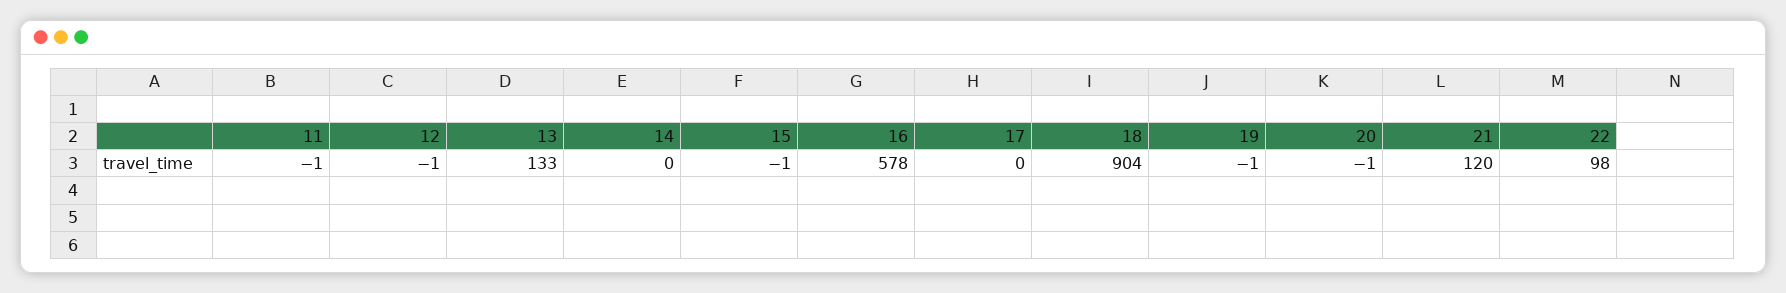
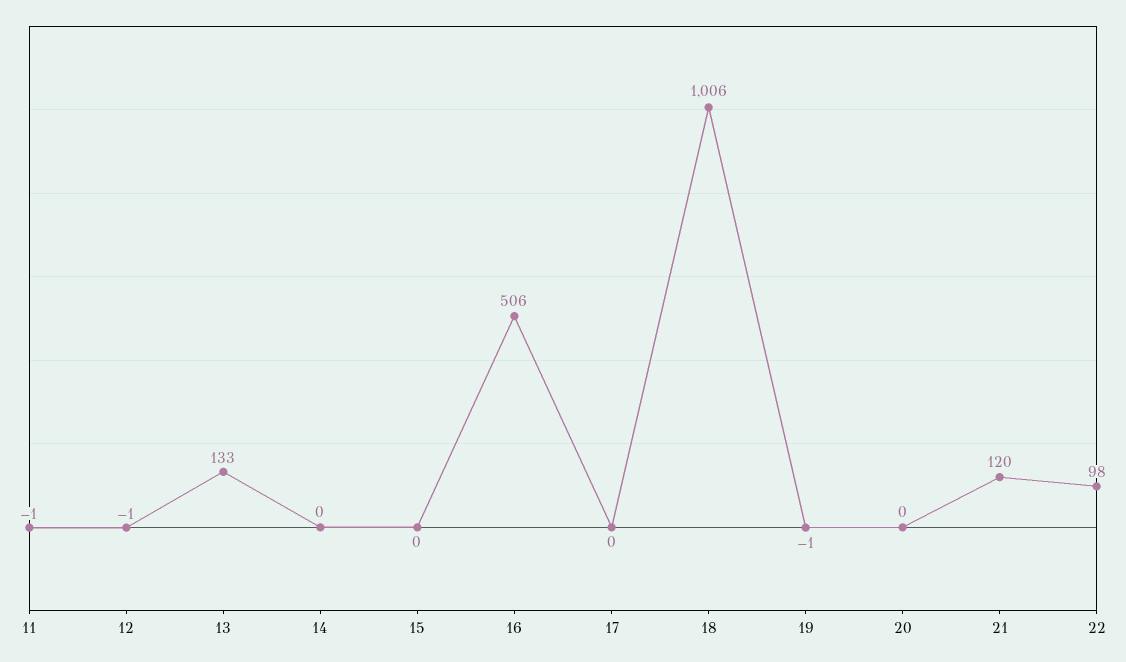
15: -1 -> 0
16: 578 -> 506
18: 904 -> 1006
20: -1 -> 0

